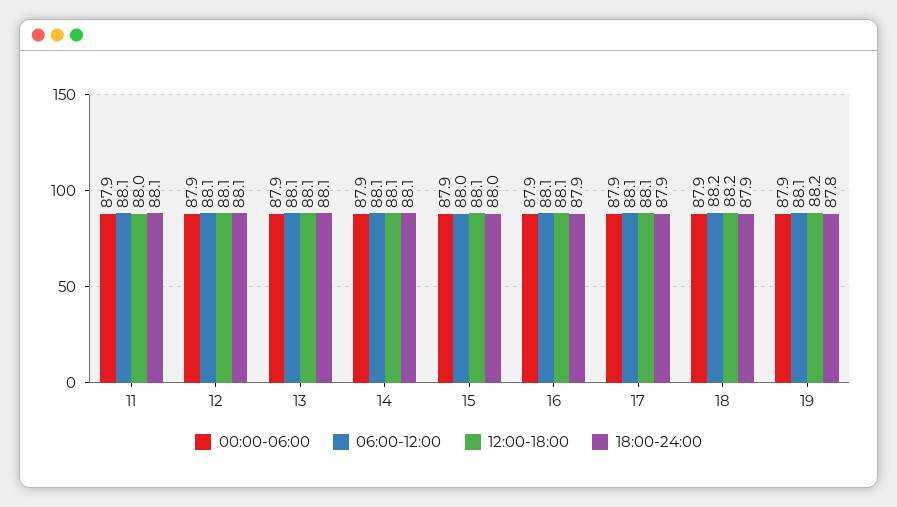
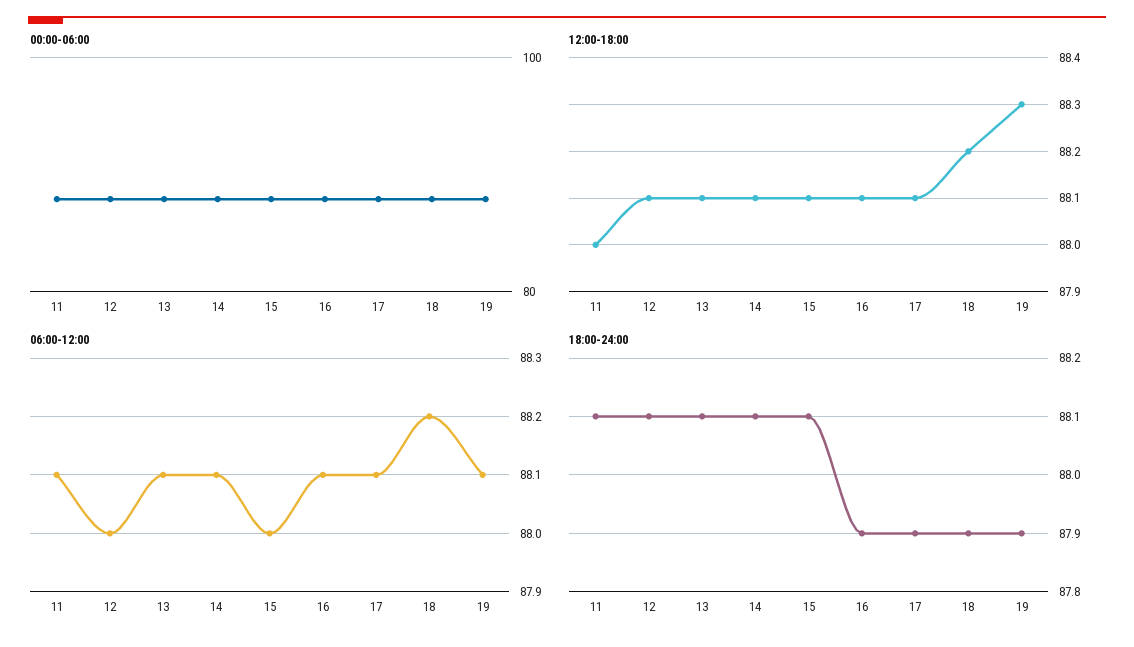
06:00-12:00, 12: 88.1 -> 88
18:00-24:00, 15: 88 -> 88.1
12:00-18:00, 19: 88.2 -> 88.3
18:00-24:00, 19: 87.8 -> 87.9

